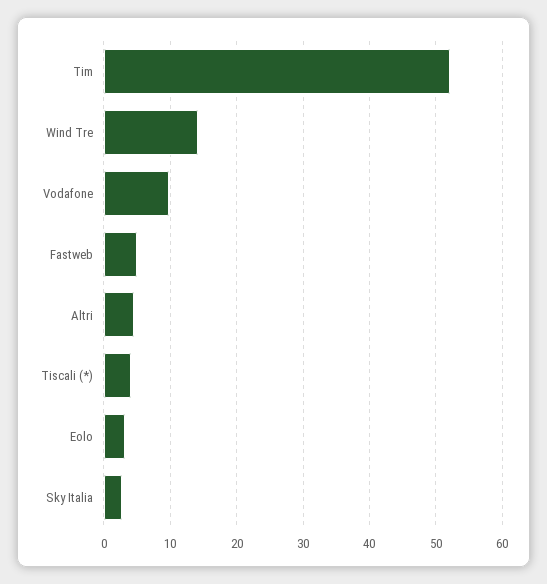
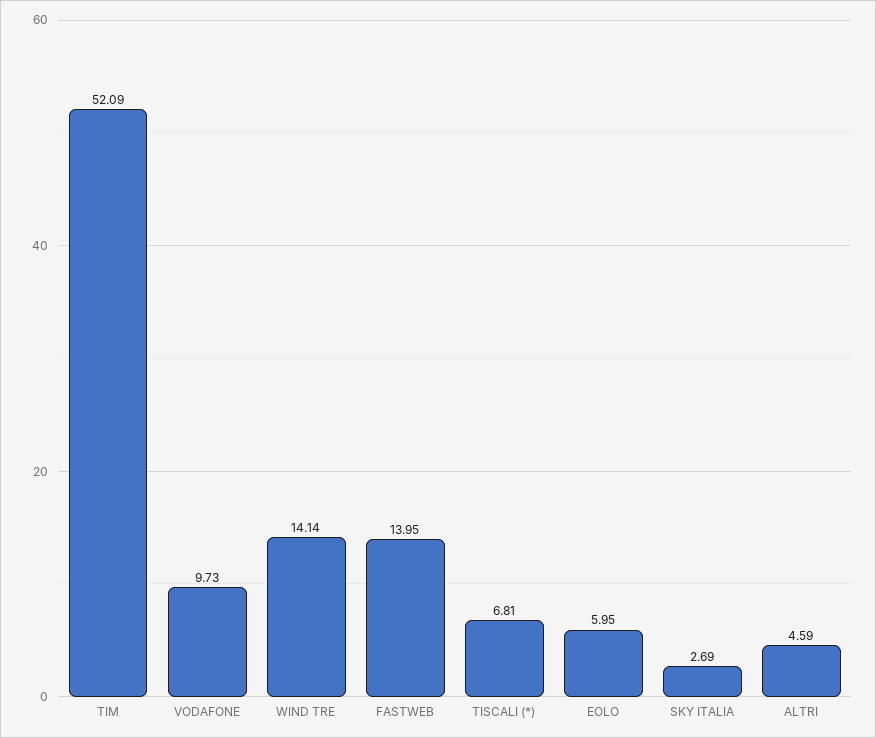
Fastweb: 5 -> 13.95
Tiscali (*): 4 -> 6.81
Eolo: 3 -> 5.95

